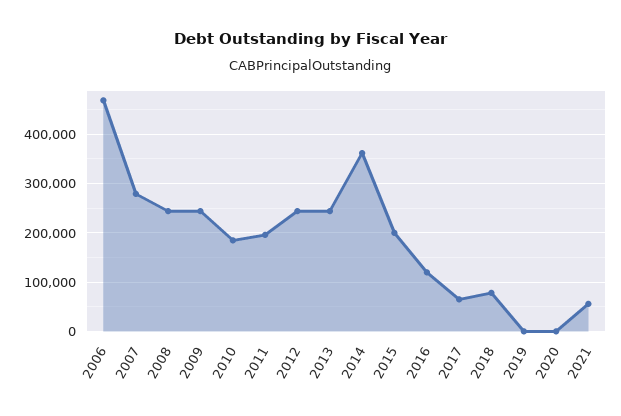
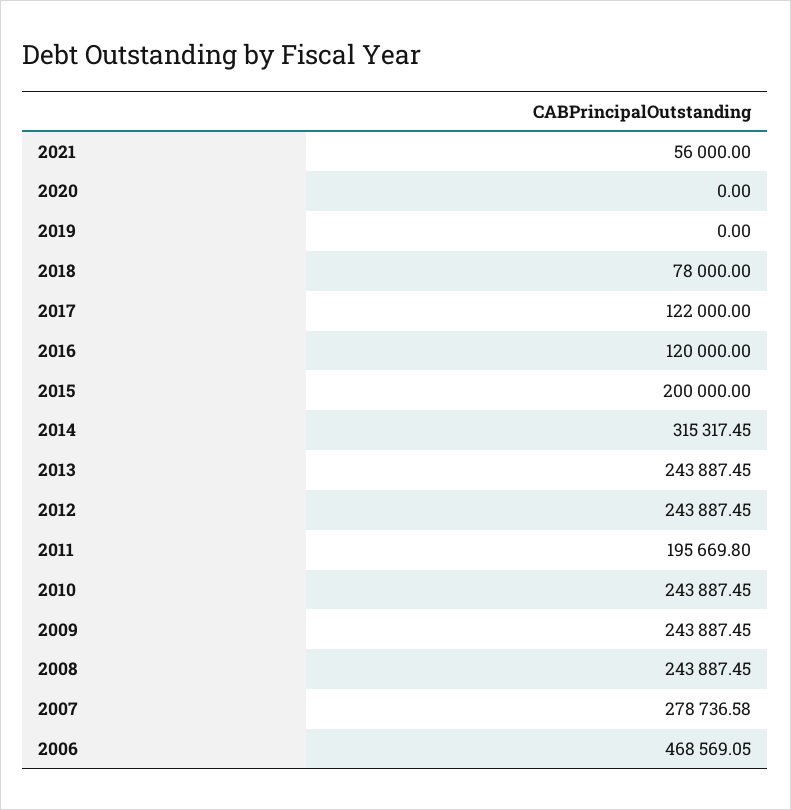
2010: 180000 -> 243887.45
2014: 360000 -> 315317.45
2017: 60000 -> 122000

